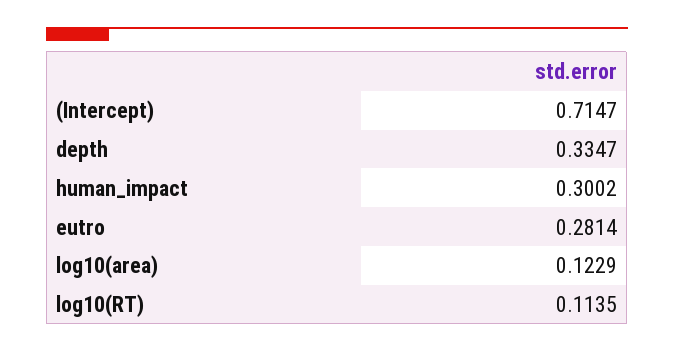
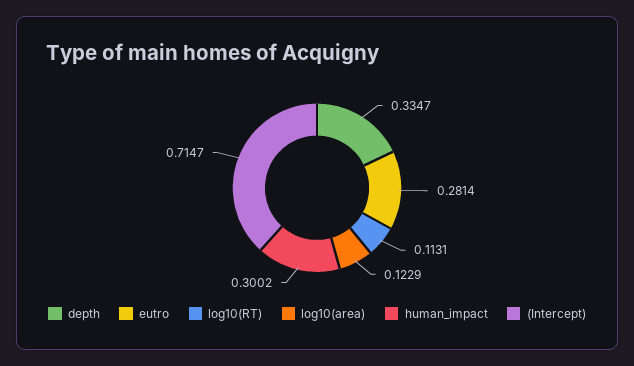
log10(RT): 0.1135 -> 0.1131

